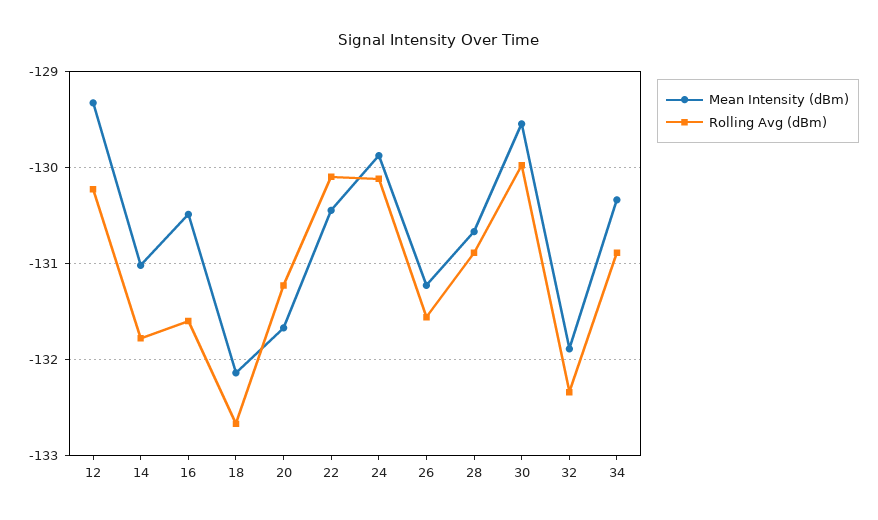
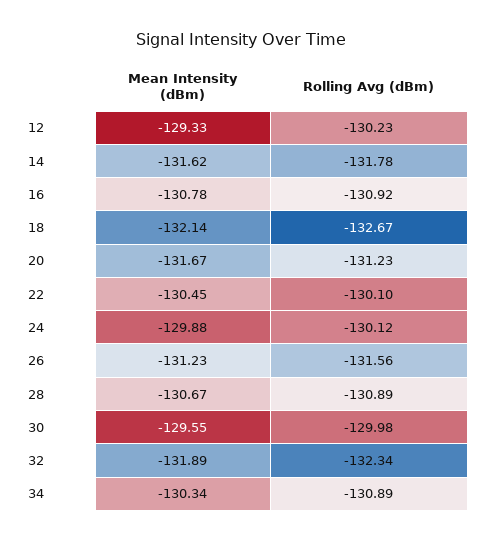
Mean Intensity (dBm), 14: -131 -> -131.62
Mean Intensity (dBm), 16: -130.5 -> -130.78
Rolling Avg (dBm), 16: -131.6 -> -130.92

